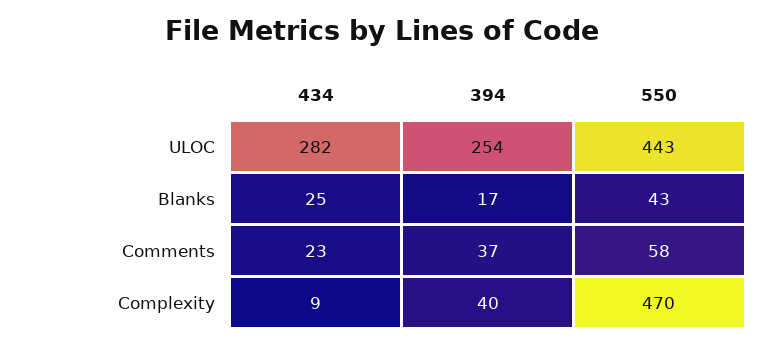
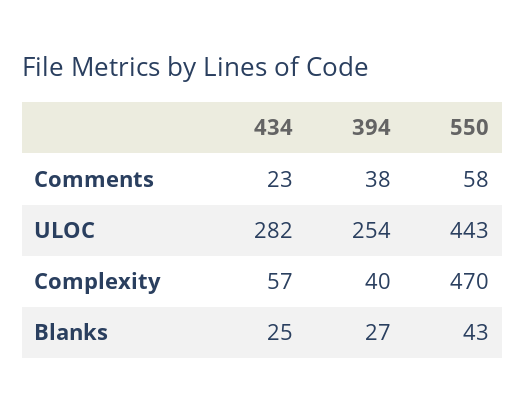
394, Blanks: 17 -> 27
394, Comments: 37 -> 38
434, Complexity: 9 -> 57

